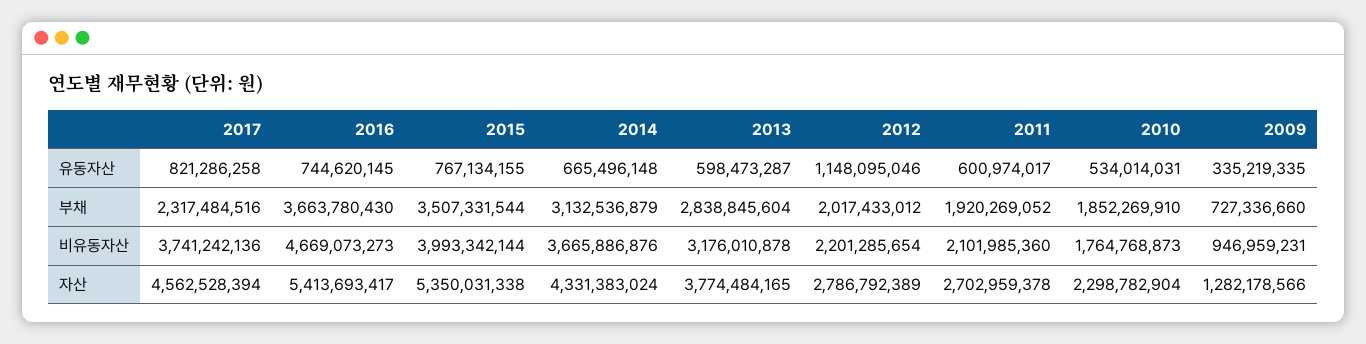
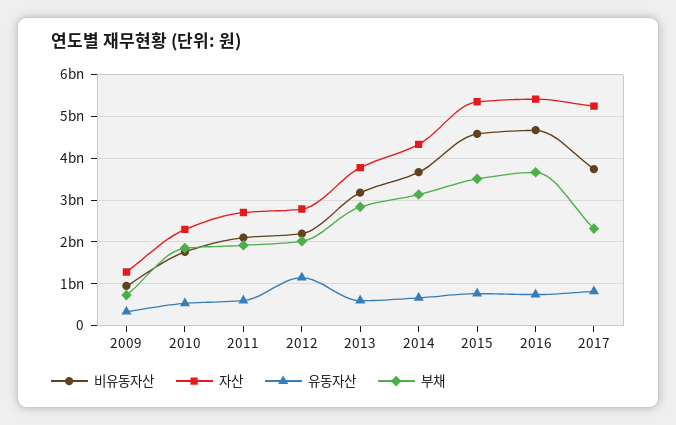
비유동자산, 2015: 3993342144 -> 4600000000
자산, 2017: 4562528394 -> 5200000000

